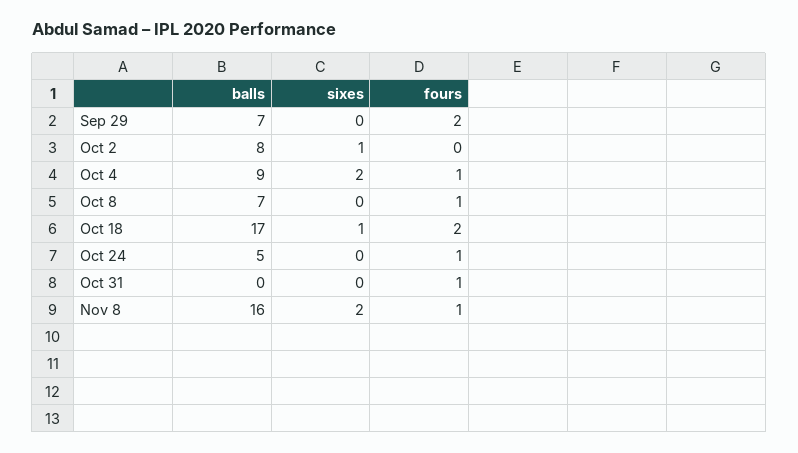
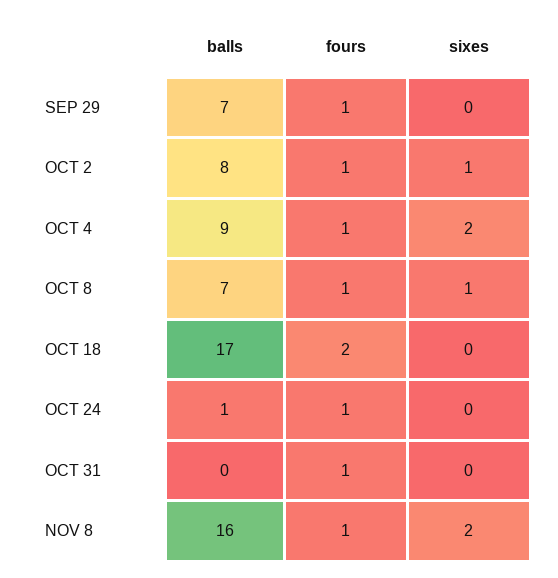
fours, Sep 29: 2 -> 1
fours, Oct 2: 0 -> 1
sixes, Oct 8: 0 -> 1
sixes, Oct 18: 1 -> 0
balls, Oct 24: 5 -> 1

